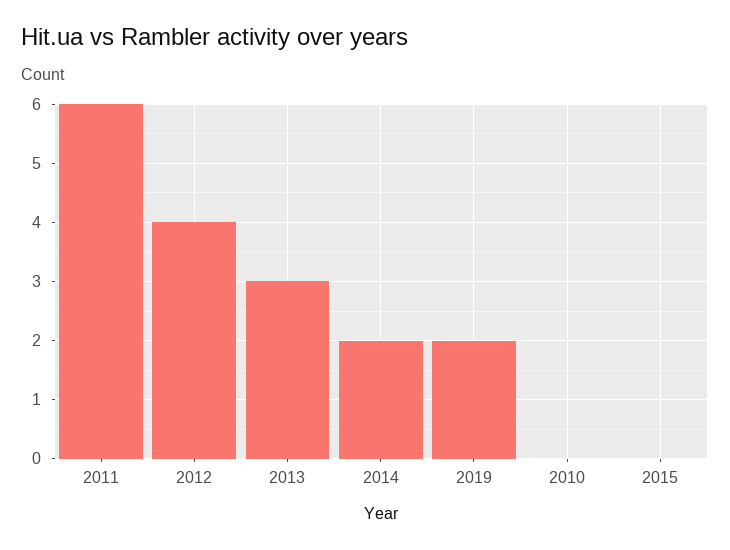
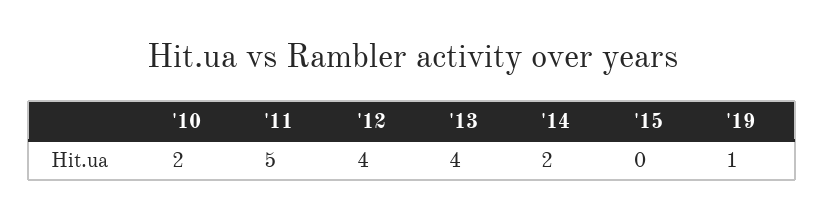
2011: 6 -> 5
2013: 3 -> 4
2019: 2 -> 1
2010: 0 -> 2

